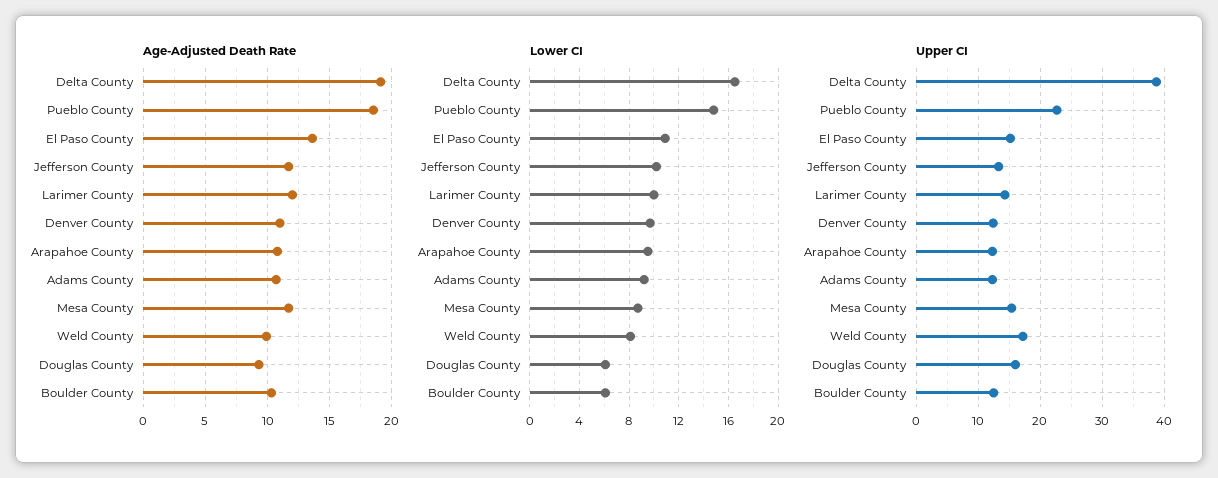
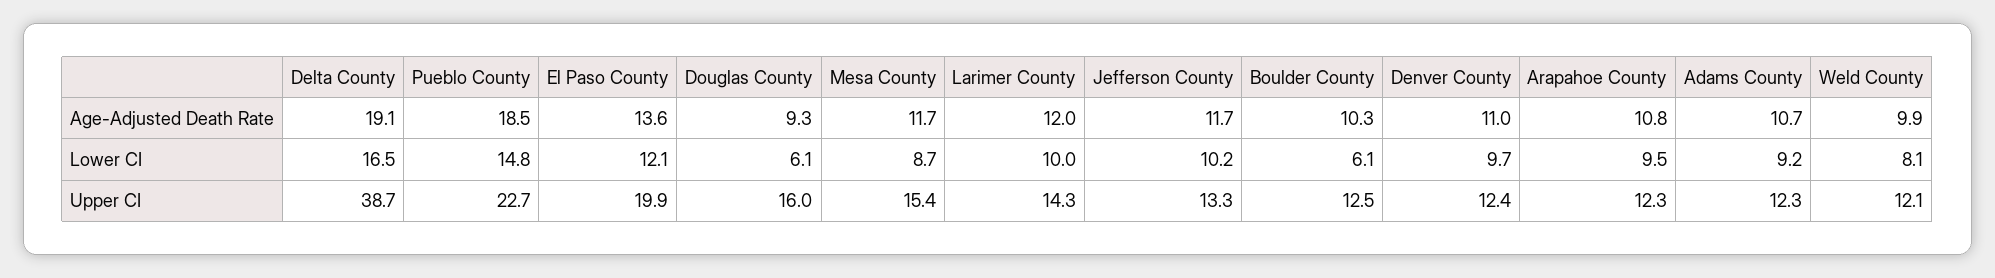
Lower CI, El Paso County: 11 -> 12.1
Upper CI, El Paso County: 15 -> 19.9
Upper CI, Weld County: 17 -> 12.1

